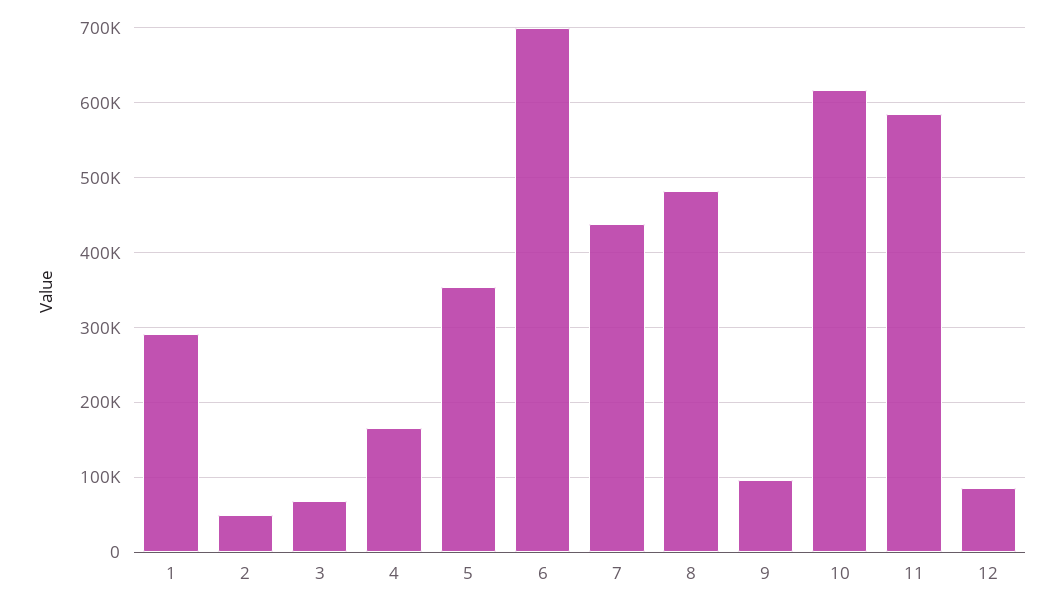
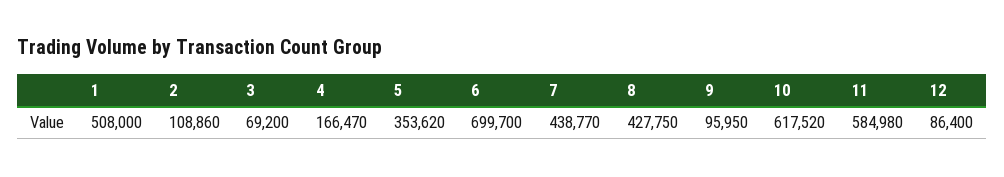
1: 290000 -> 508000
2: 50000 -> 108860
8: 480000 -> 427750

